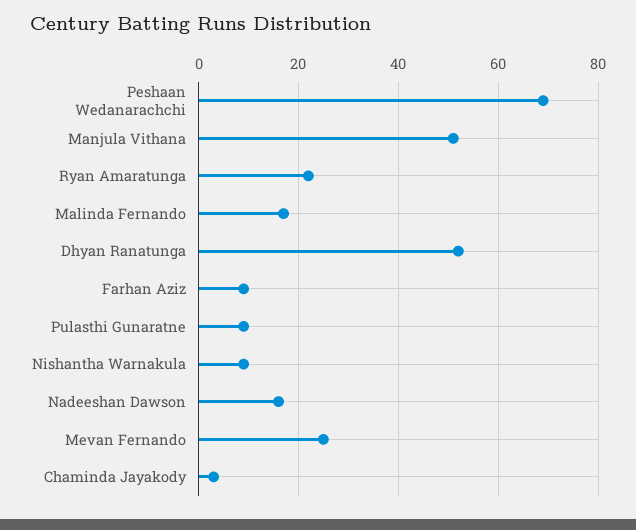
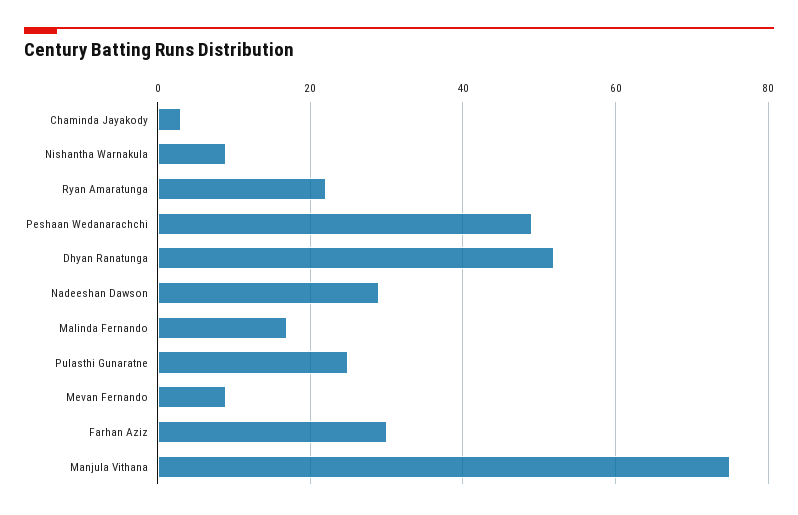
Peshaan Wedanarachchi: 70 -> 50
Manjula Vithana: 50 -> 75
Farhan Aziz: 10 -> 30
Pulasthi Gunaratne: 10 -> 25
Nadeeshan Dawson: 15 -> 30
Mevan Fernando: 25 -> 10

